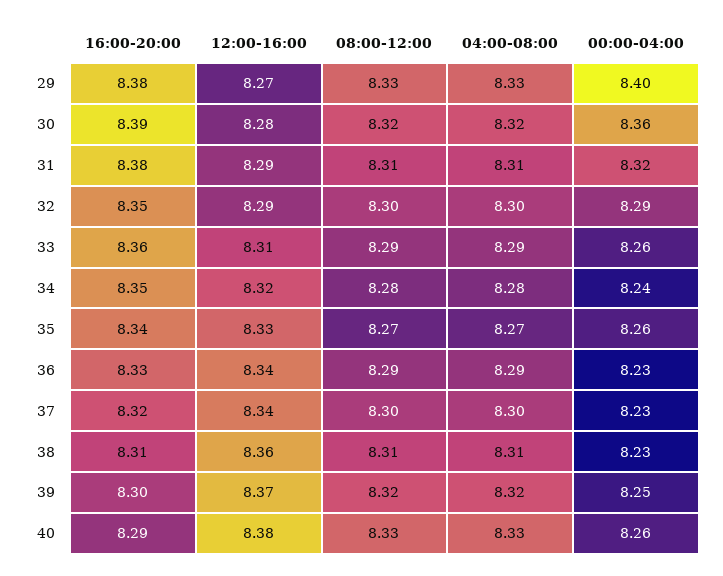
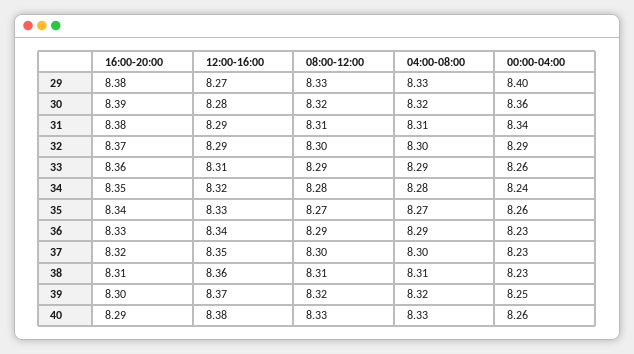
00:00-04:00, 31: 8.32 -> 8.34
16:00-20:00, 32: 8.35 -> 8.37
12:00-16:00, 37: 8.34 -> 8.35

